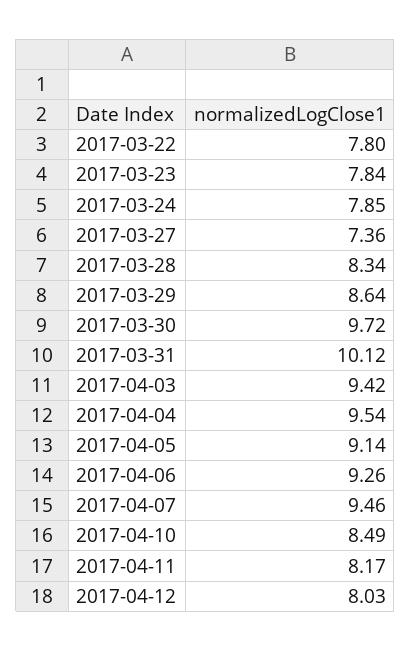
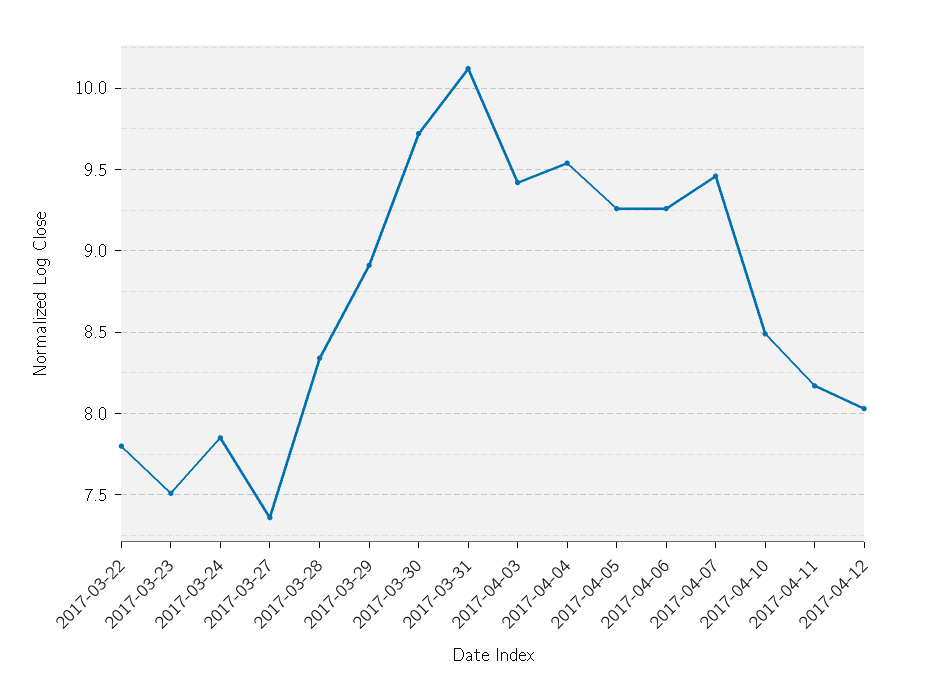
2017-03-23: 7.84 -> 7.5
2017-03-29: 8.64 -> 8.9
2017-04-05: 9.14 -> 9.25

